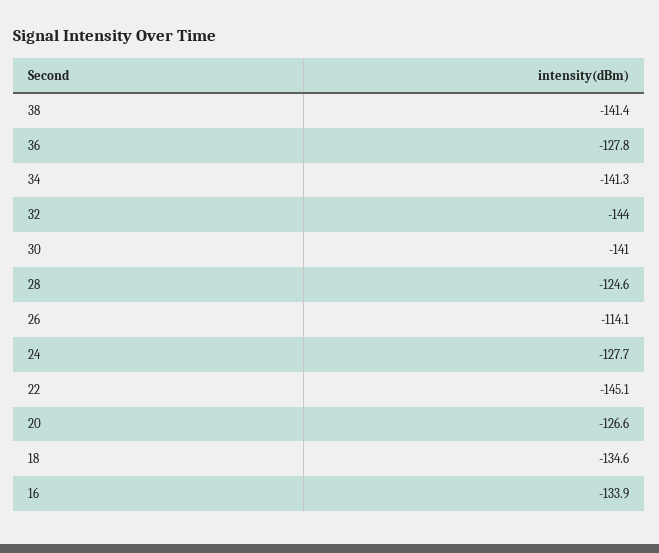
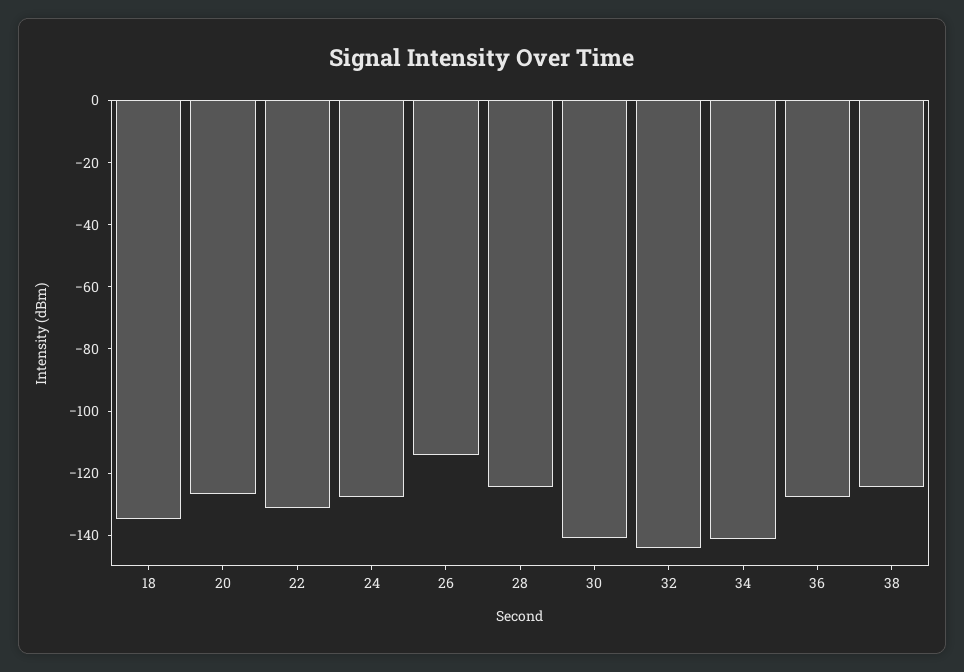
38: -141.4 -> -125
22: -145.1 -> -130
16: -133.9 -> none

